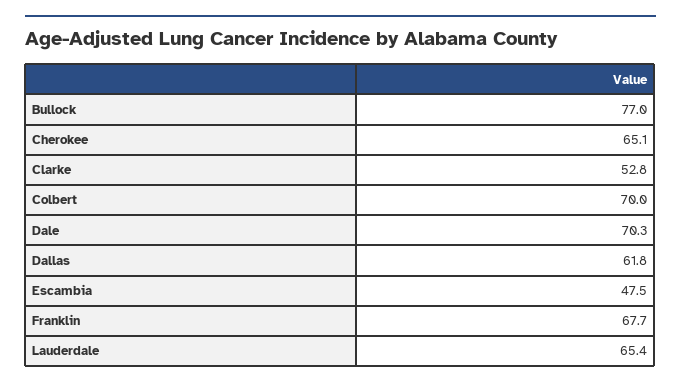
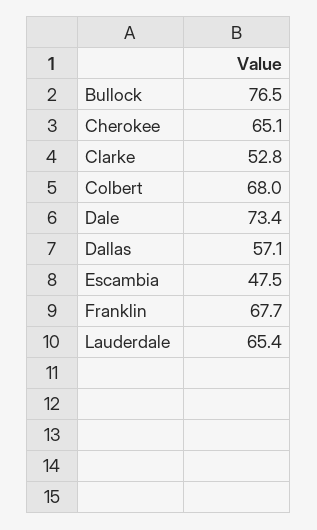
Bullock: 77 -> 76.5
Colbert: 70 -> 68
Dale: 70.3 -> 73.4
Dallas: 61.8 -> 57.1

